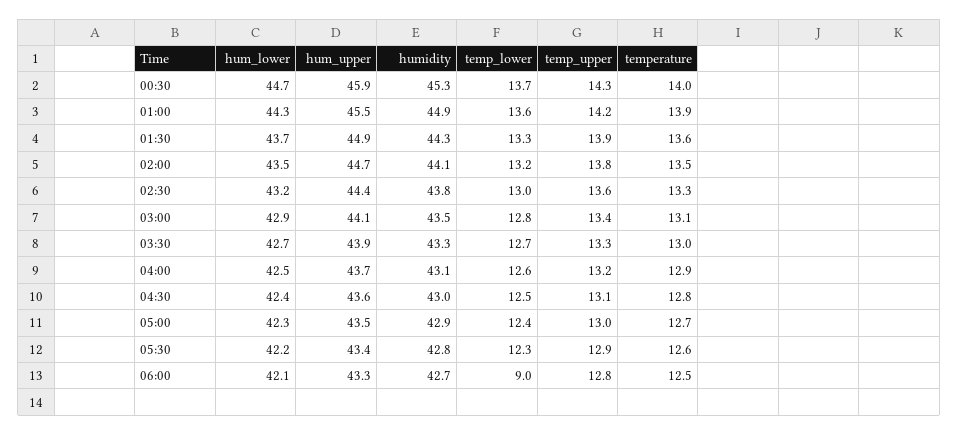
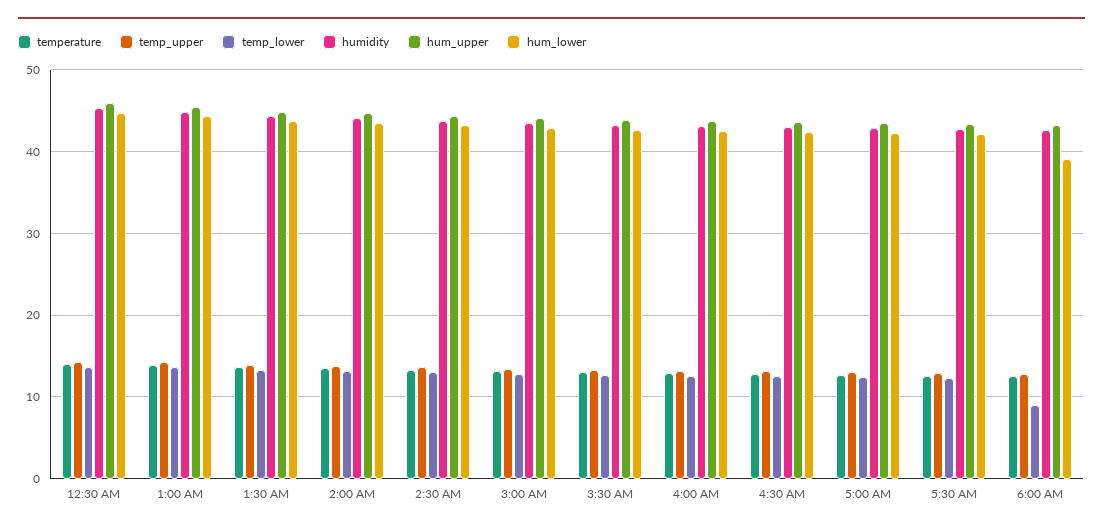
hum_lower, 06:00: 42.1 -> 39

